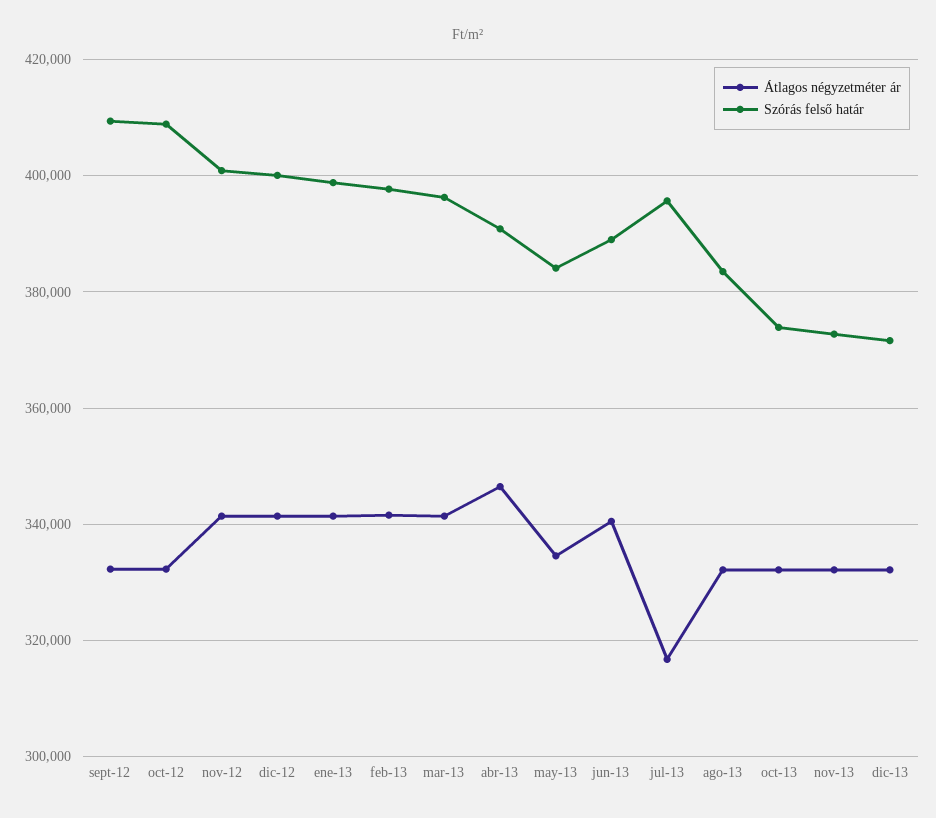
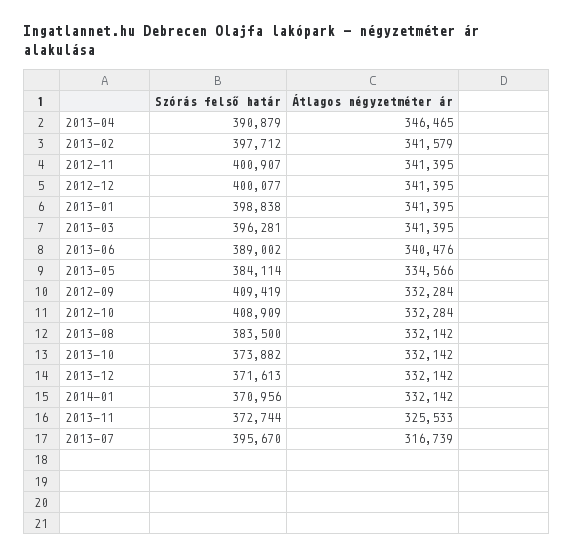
Átlagos négyzetméter ár, nov-13: 332000 -> 325533
Szórás felső határ, 2014-01: none -> 370956
Átlagos négyzetméter ár, 2014-01: none -> 332142

